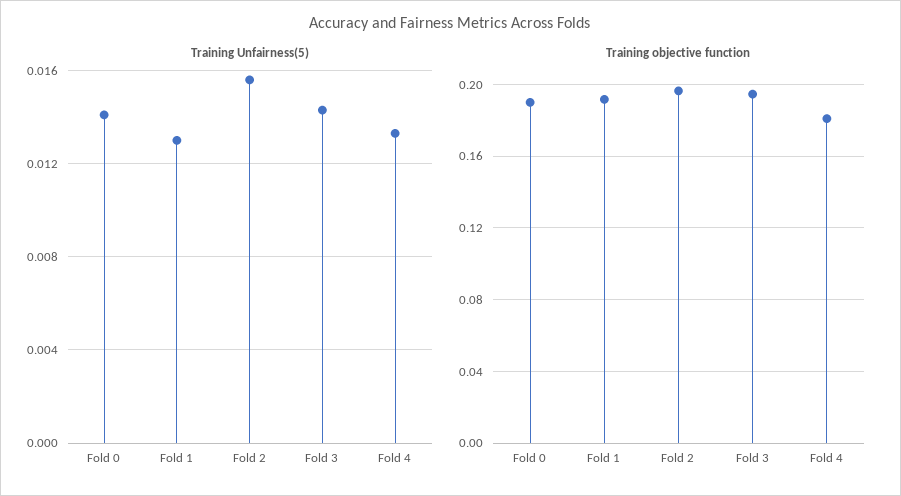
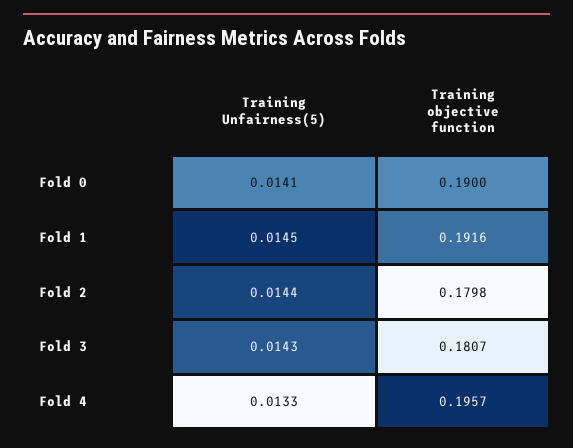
Training Unfairness(5), Fold 1: 0.013 -> 0.0145
Training Unfairness(5), Fold 2: 0.0155 -> 0.0144
Training objective function, Fold 2: 0.195 -> 0.1798
Training objective function, Fold 3: 0.195 -> 0.1807
Training objective function, Fold 4: 0.18 -> 0.1957

